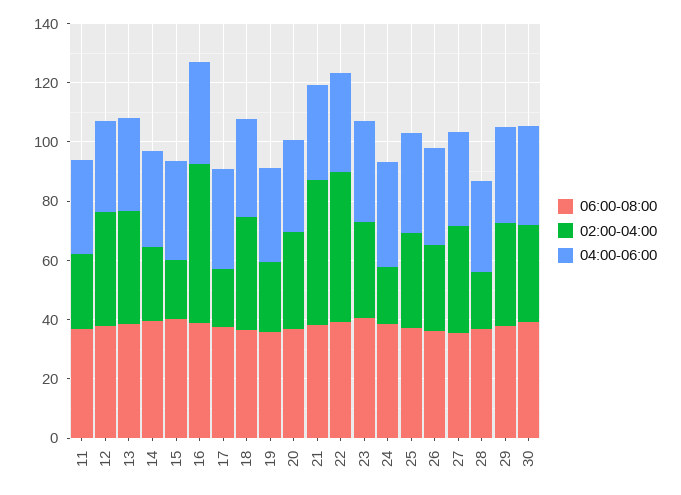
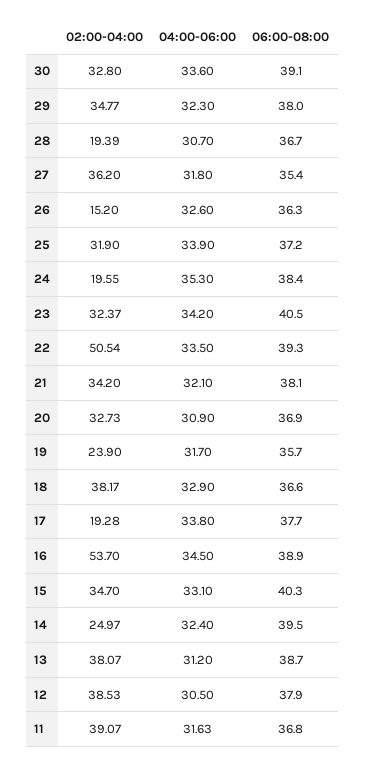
02:00-04:00, 11: 25 -> 39.07
02:00-04:00, 15: 20 -> 34.7
02:00-04:00, 21: 50 -> 34.2
02:00-04:00, 26: 30 -> 15.2

